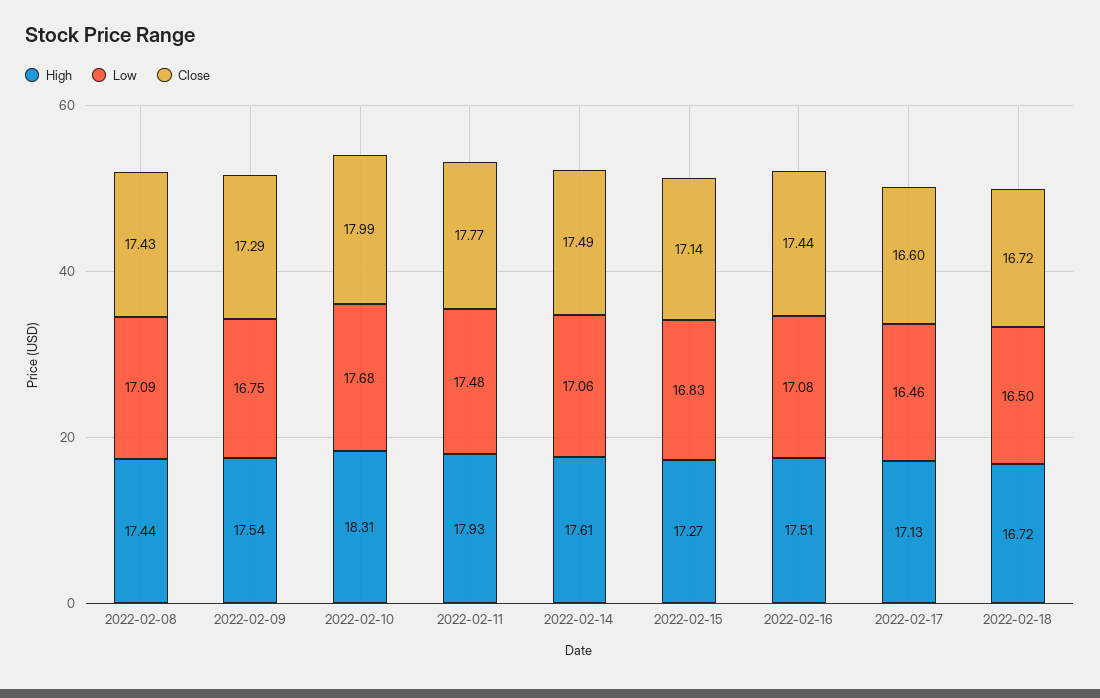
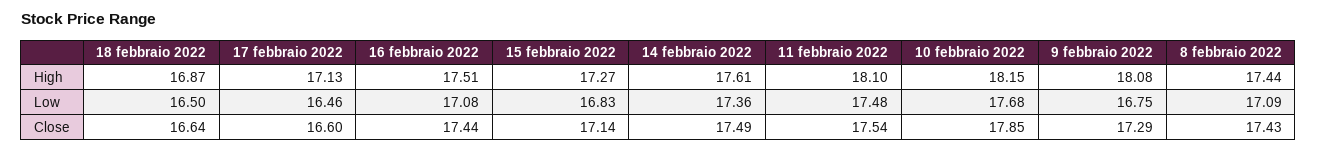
High, 2022-02-09: 17.54 -> 18.08
High, 2022-02-10: 18.31 -> 18.15
Close, 2022-02-10: 17.99 -> 17.85
High, 2022-02-11: 17.93 -> 18.1
Close, 2022-02-11: 17.77 -> 17.54
Low, 2022-02-14: 17.06 -> 17.36
High, 2022-02-18: 16.72 -> 16.87
Close, 2022-02-18: 16.72 -> 16.64

